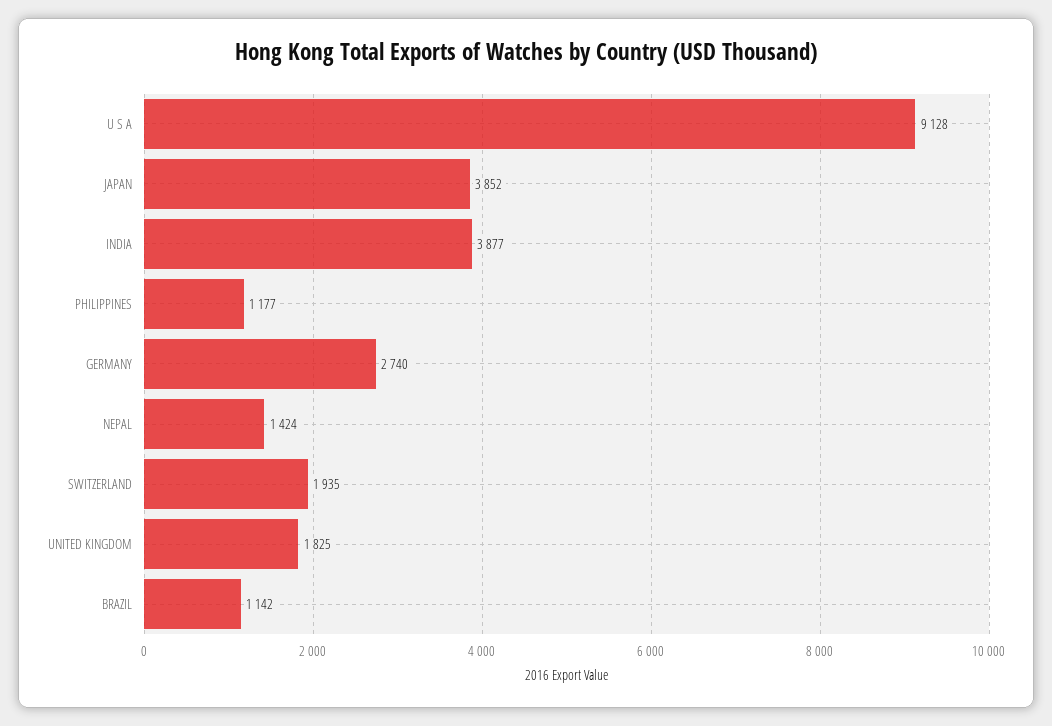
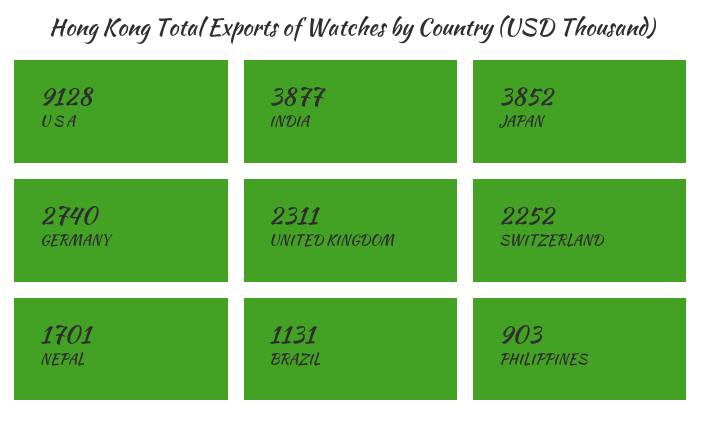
PHILIPPINES: 1177 -> 903
NEPAL: 1424 -> 1701
SWITZERLAND: 1935 -> 2252
UNITED KINGDOM: 1825 -> 2311
BRAZIL: 1142 -> 1131

